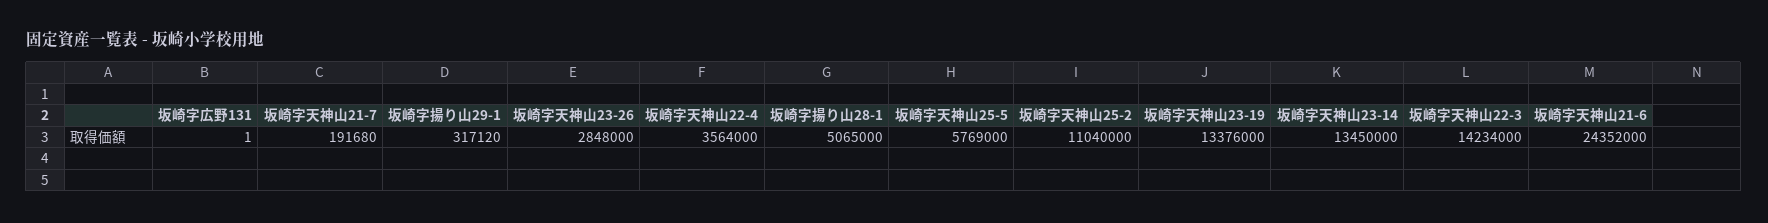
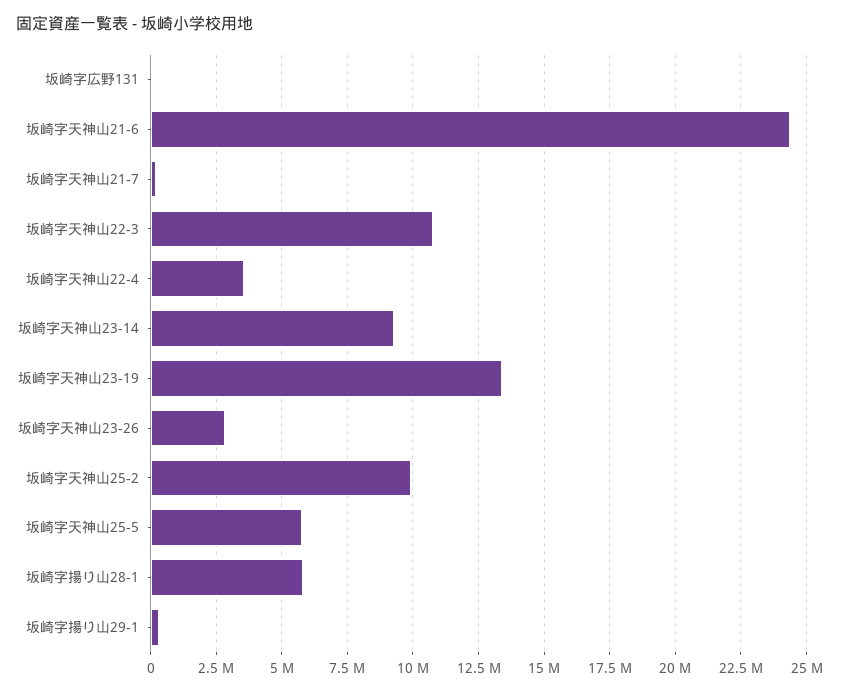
坂崎字揚り山28-1: 5065000 -> 5750000
坂崎字天神山25-2: 11040000 -> 10000000
坂崎字天神山23-14: 13450000 -> 9250000
坂崎字天神山22-3: 14234000 -> 10750000

